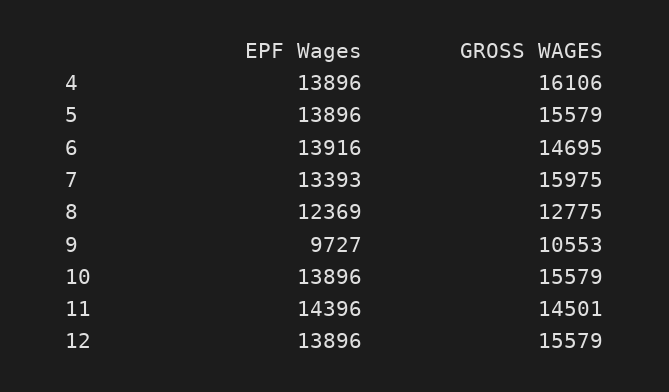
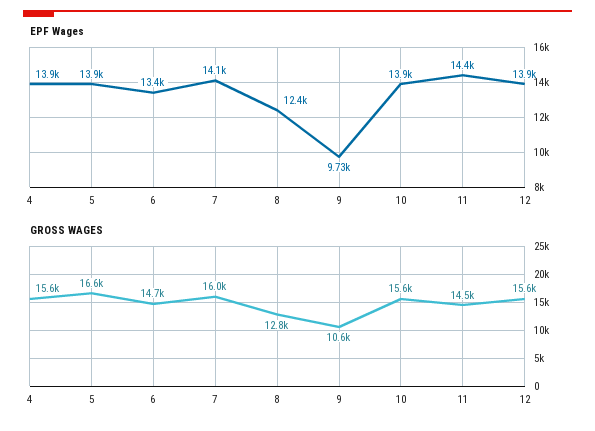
GROSS WAGES, 4: 16106 -> 15600
GROSS WAGES, 5: 15579 -> 16600
EPF Wages, 6: 13916 -> 13400
EPF Wages, 7: 13393 -> 14100

